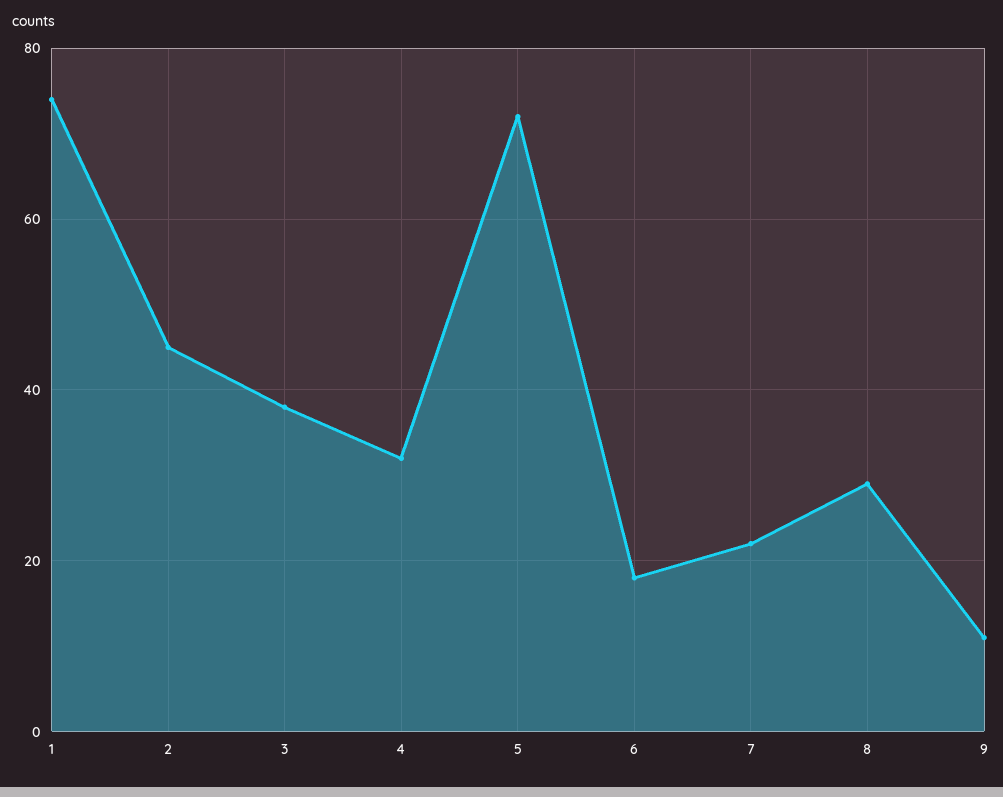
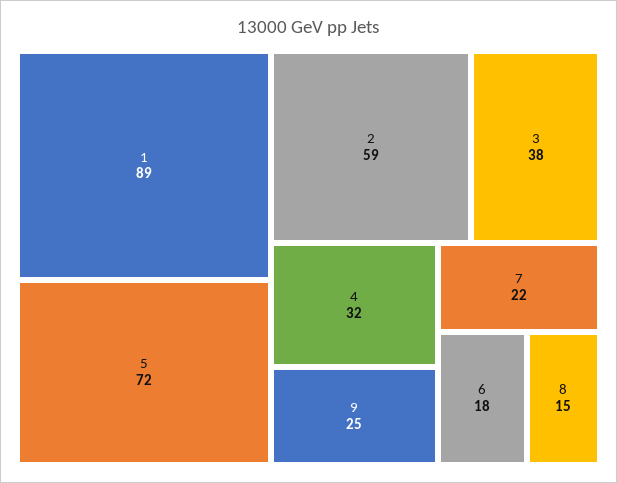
1: 75 -> 89
2: 45 -> 59
8: 30 -> 15
9: 10 -> 25

